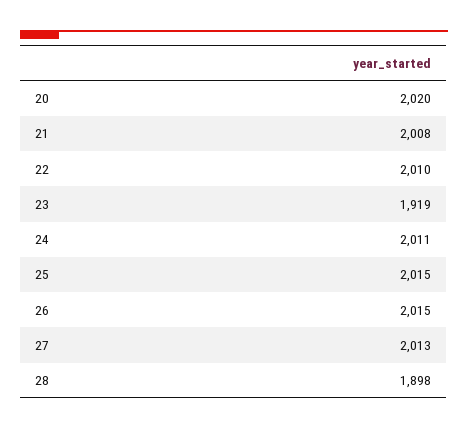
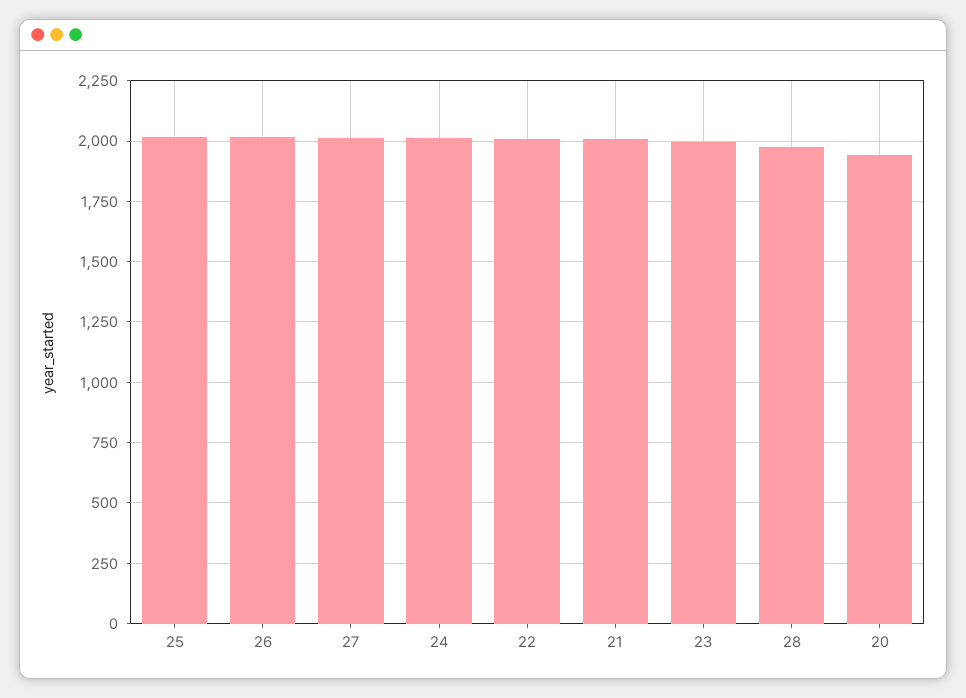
20: 2020 -> 1950
23: 1919 -> 2000
28: 1898 -> 1975

